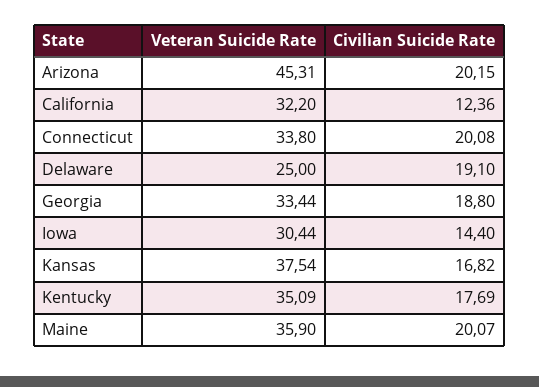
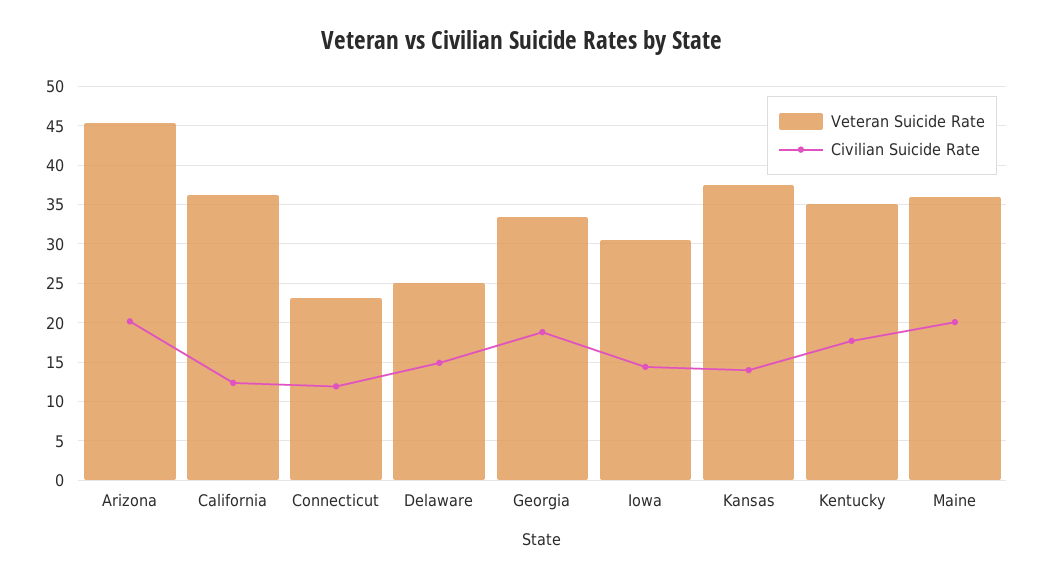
Veteran Suicide Rate, California: 32.2 -> 36
Veteran Suicide Rate, Connecticut: 33.8 -> 23
Civilian Suicide Rate, Connecticut: 20.08 -> 12
Civilian Suicide Rate, Delaware: 19.1 -> 15
Civilian Suicide Rate, Kansas: 16.82 -> 14

